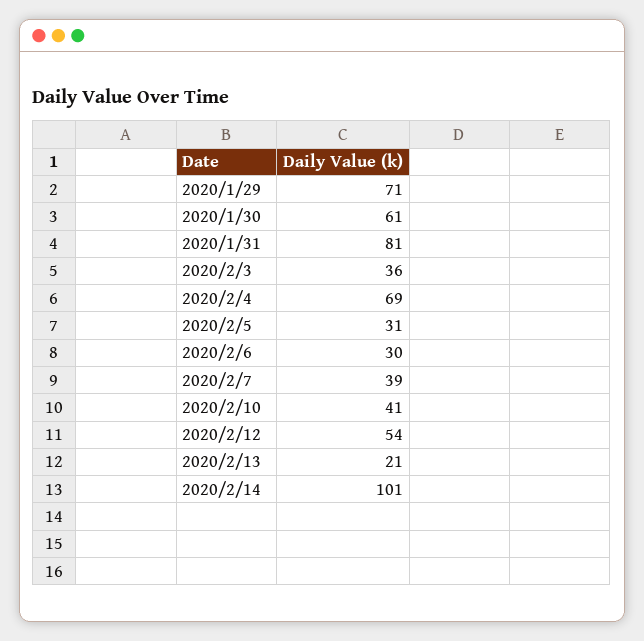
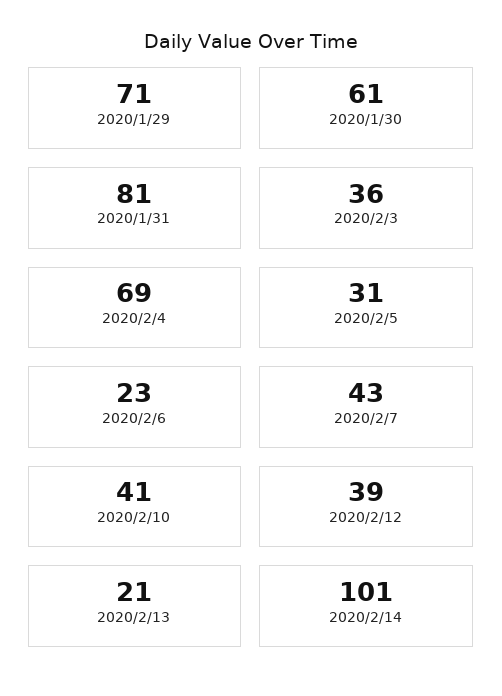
2020/2/6: 30 -> 23
2020/2/7: 39 -> 43
2020/2/12: 54 -> 39

